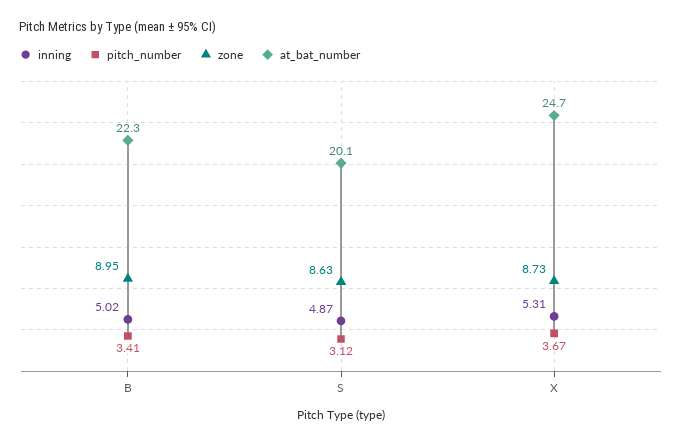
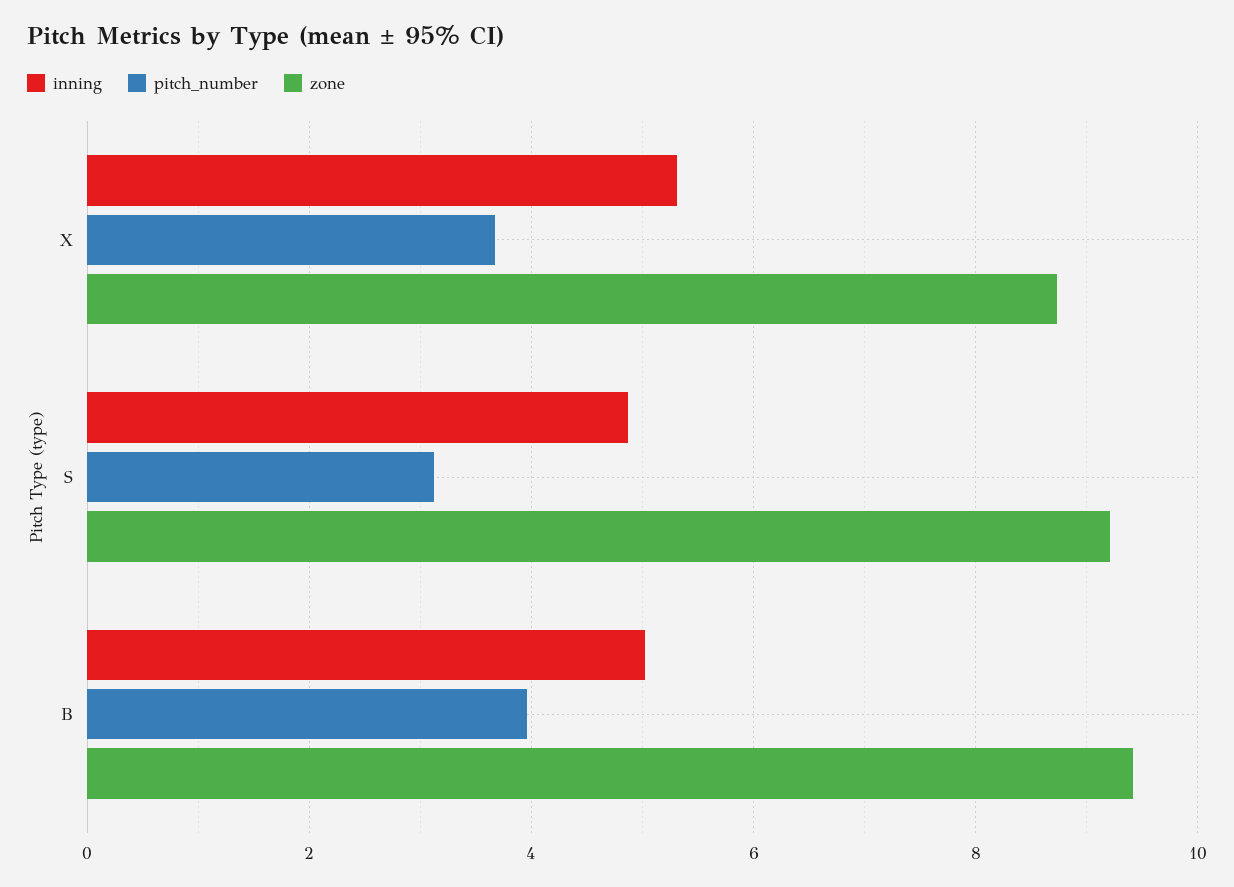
pitch_number, B: 3.41 -> 4
zone, B: 8.95 -> 9.4
at_bat_number, B: 22.3 -> none
zone, S: 8.63 -> 9.2
at_bat_number, S: 20.1 -> none
at_bat_number, X: 24.7 -> none

